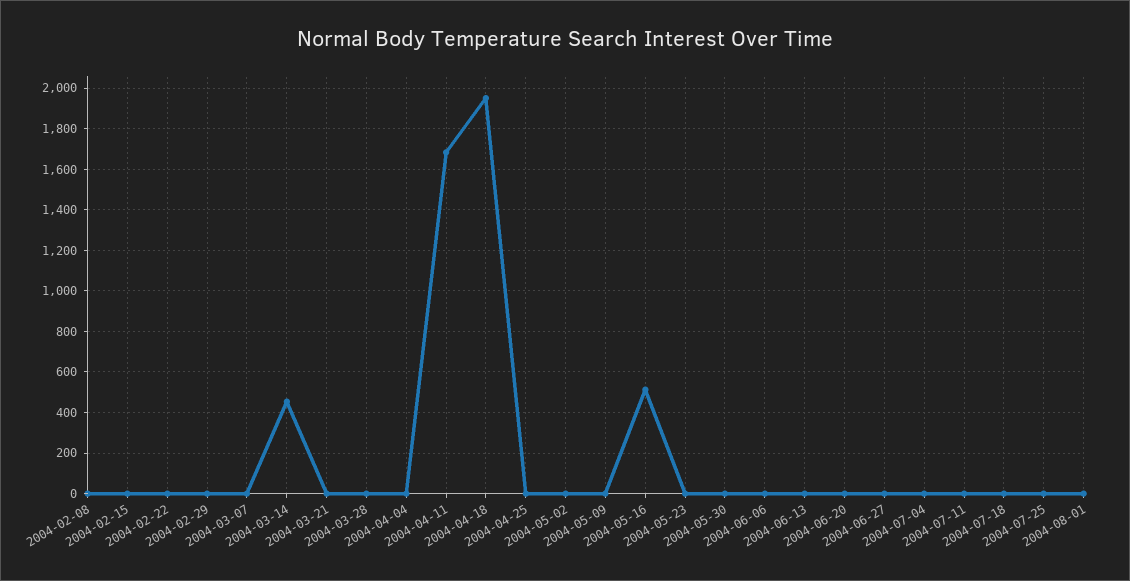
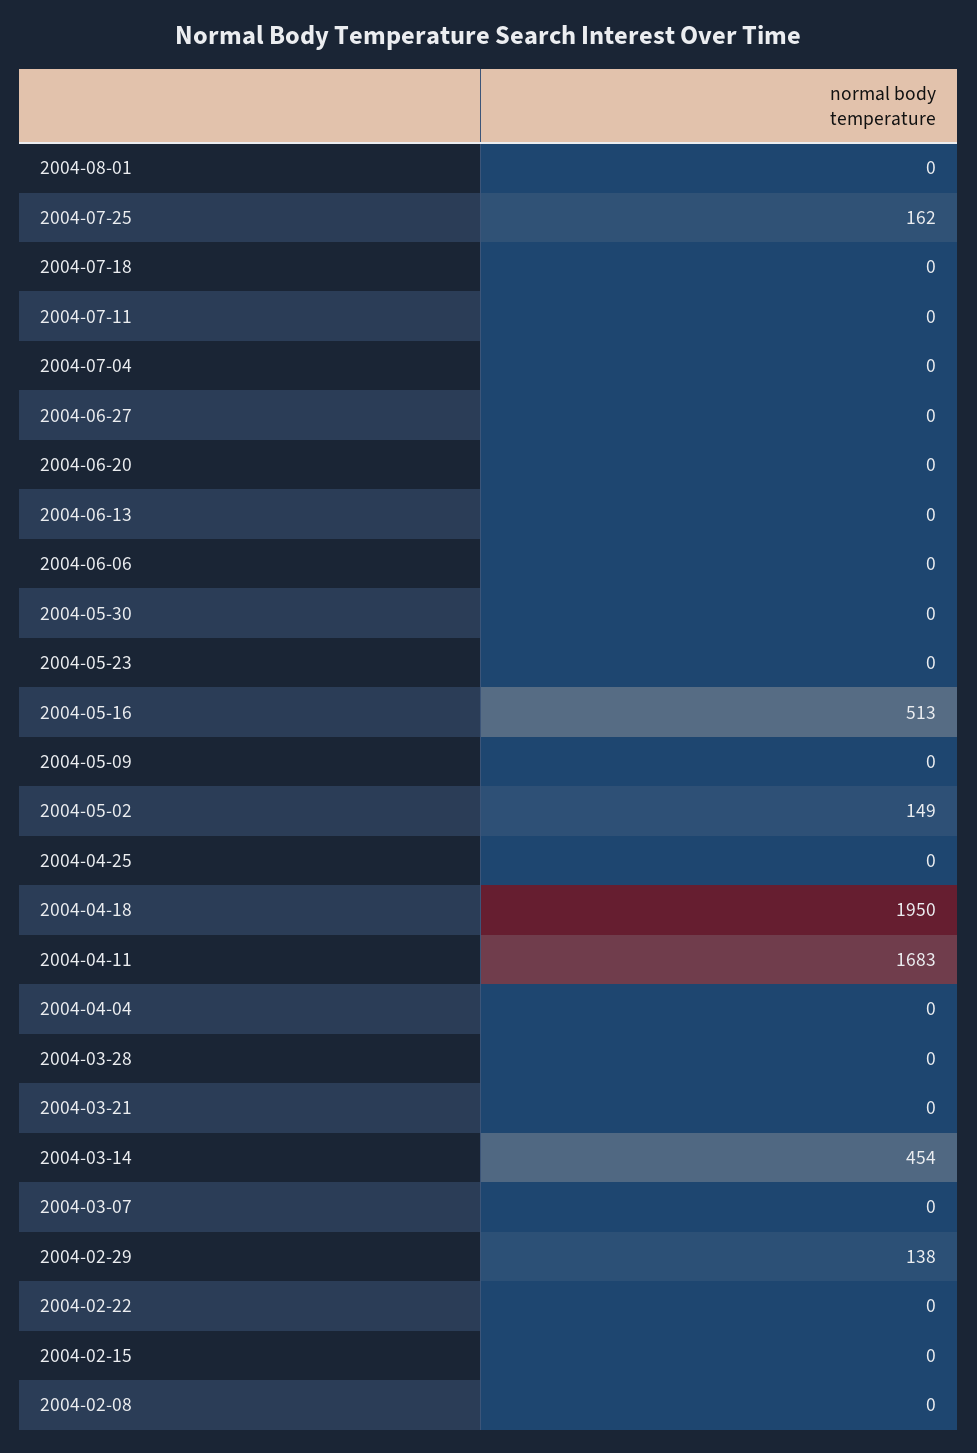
2004-02-29: 0 -> 138
2004-05-02: 0 -> 149
2004-07-25: 0 -> 162

